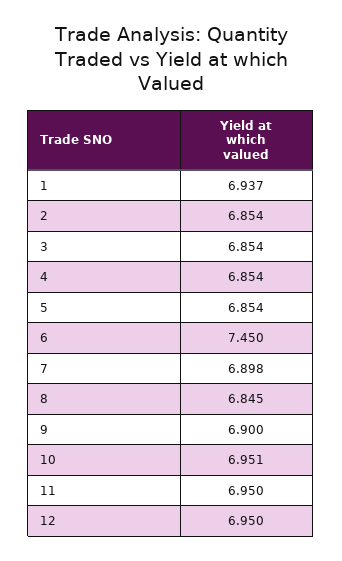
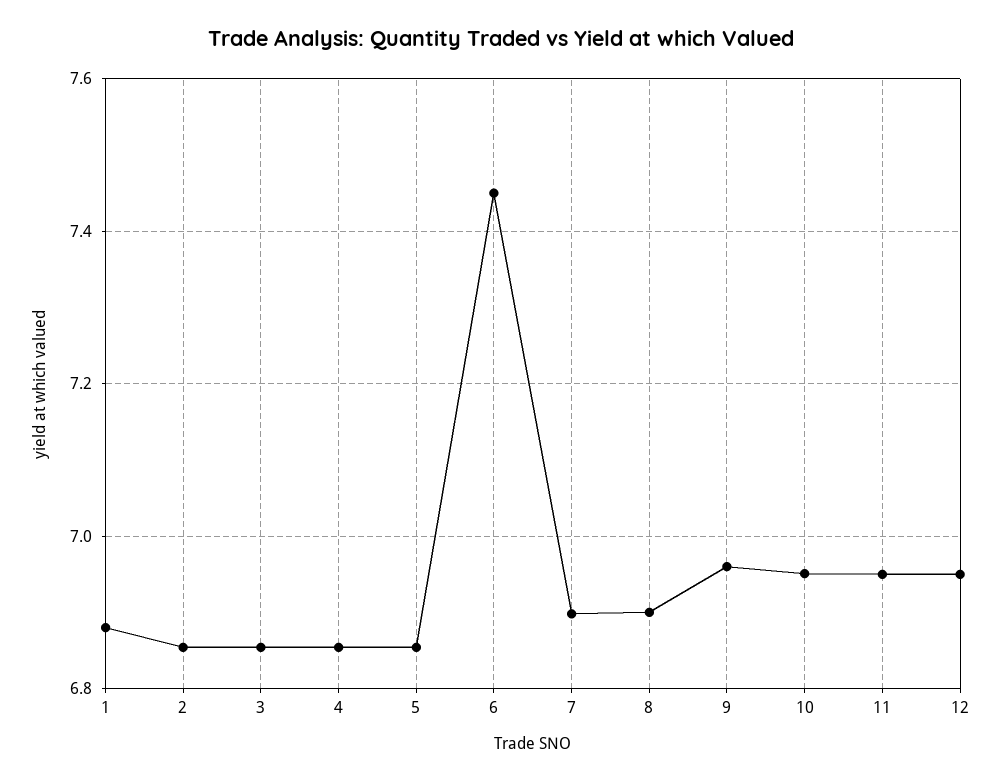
1: 6.937 -> 6.88
8: 6.845 -> 6.9
9: 6.9 -> 6.96

